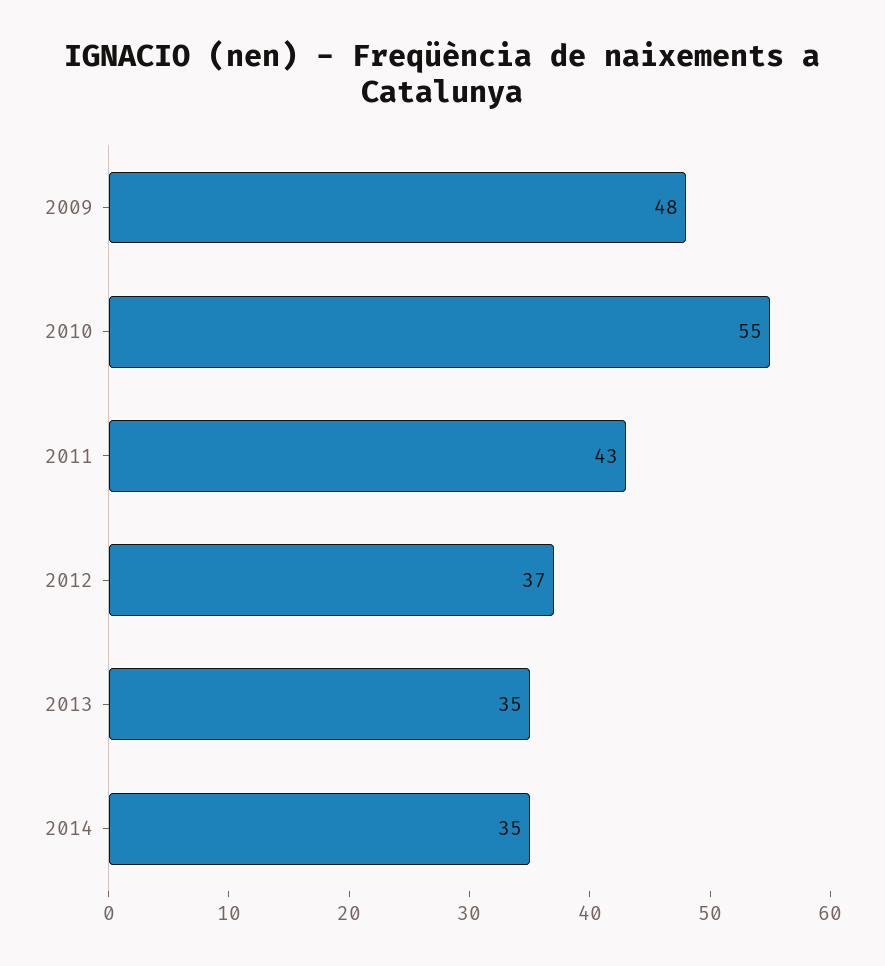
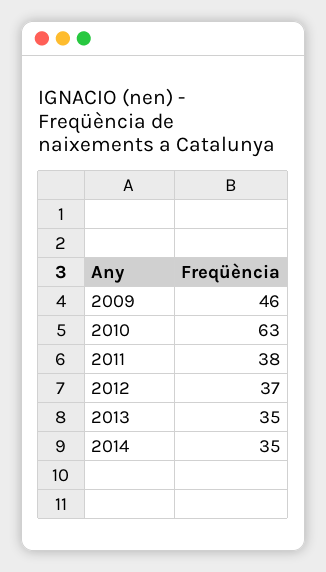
2009: 48 -> 46
2010: 55 -> 63
2011: 43 -> 38

